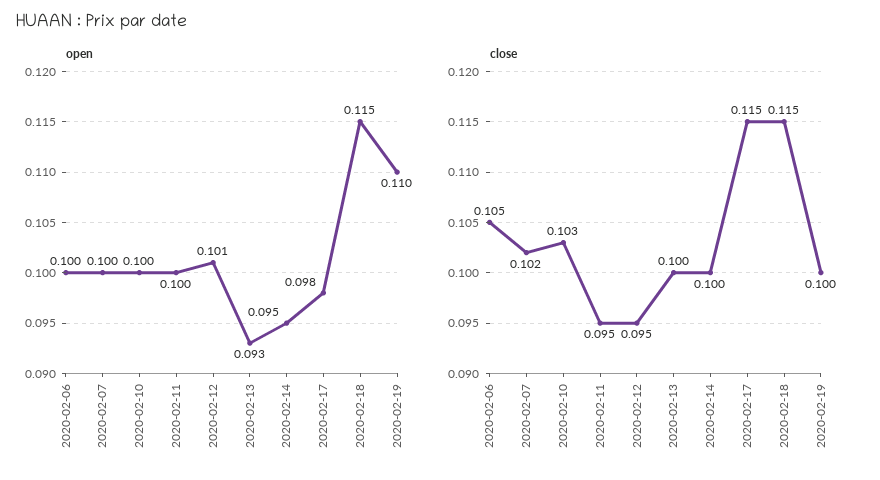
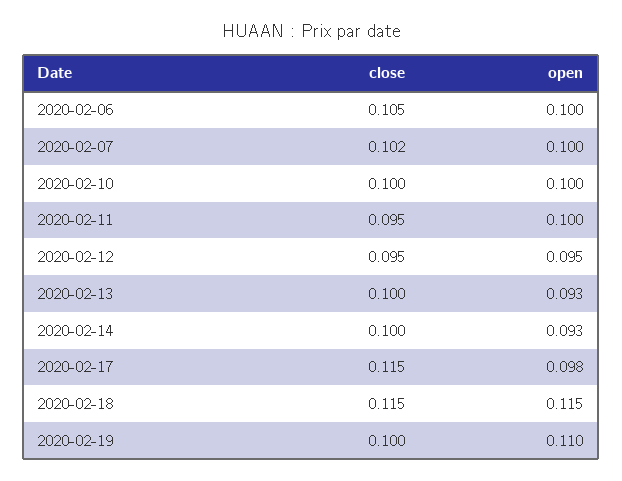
open, 2020-02-12: 0.101 -> 0.095
open, 2020-02-14: 0.095 -> 0.093
close, 2020-02-10: 0.103 -> 0.1

